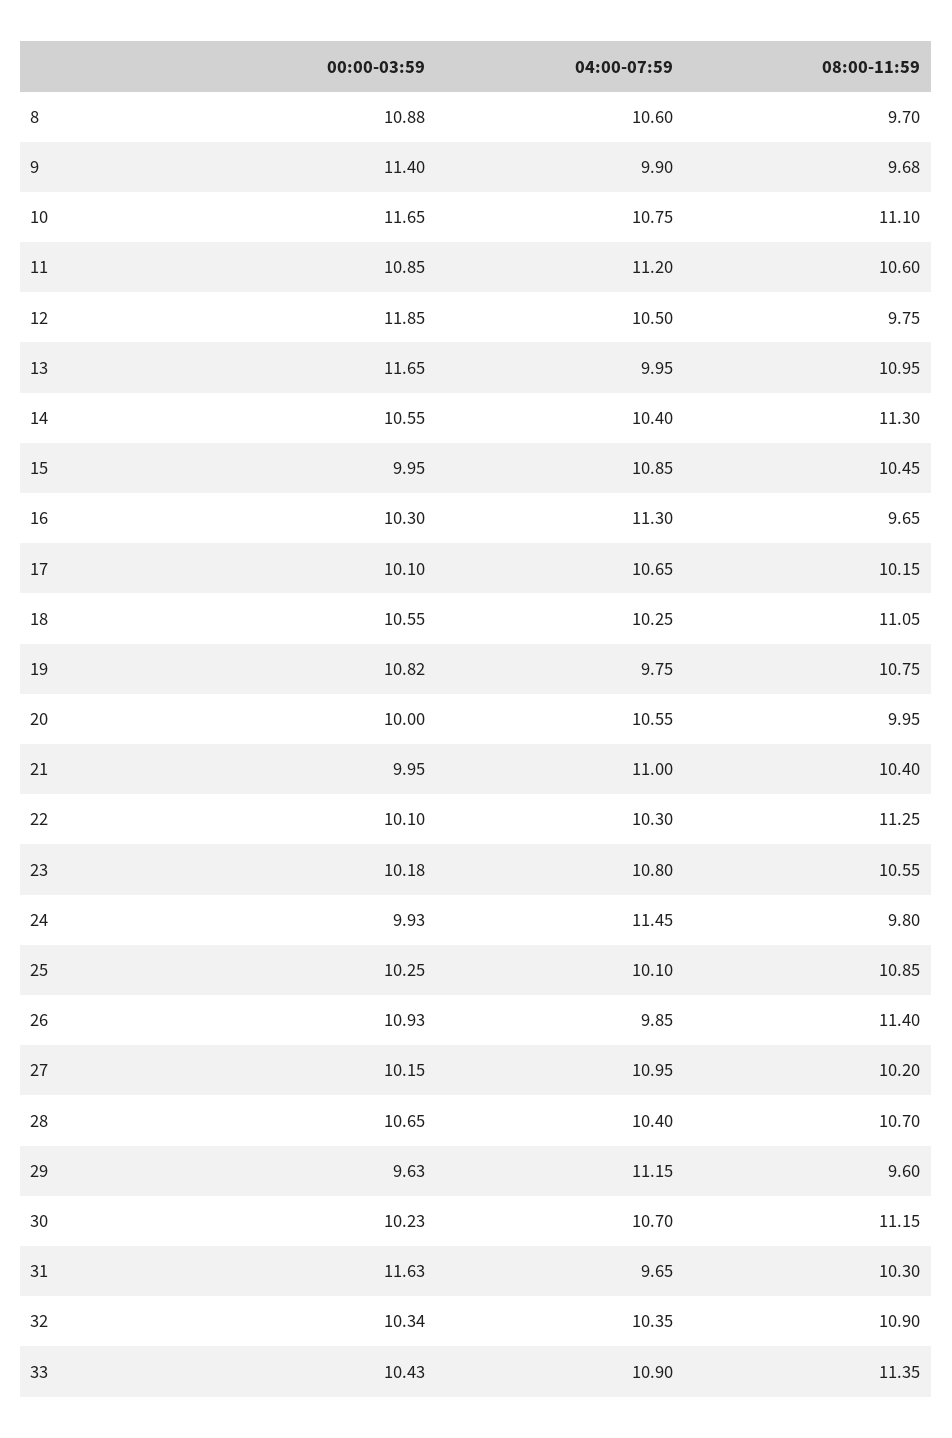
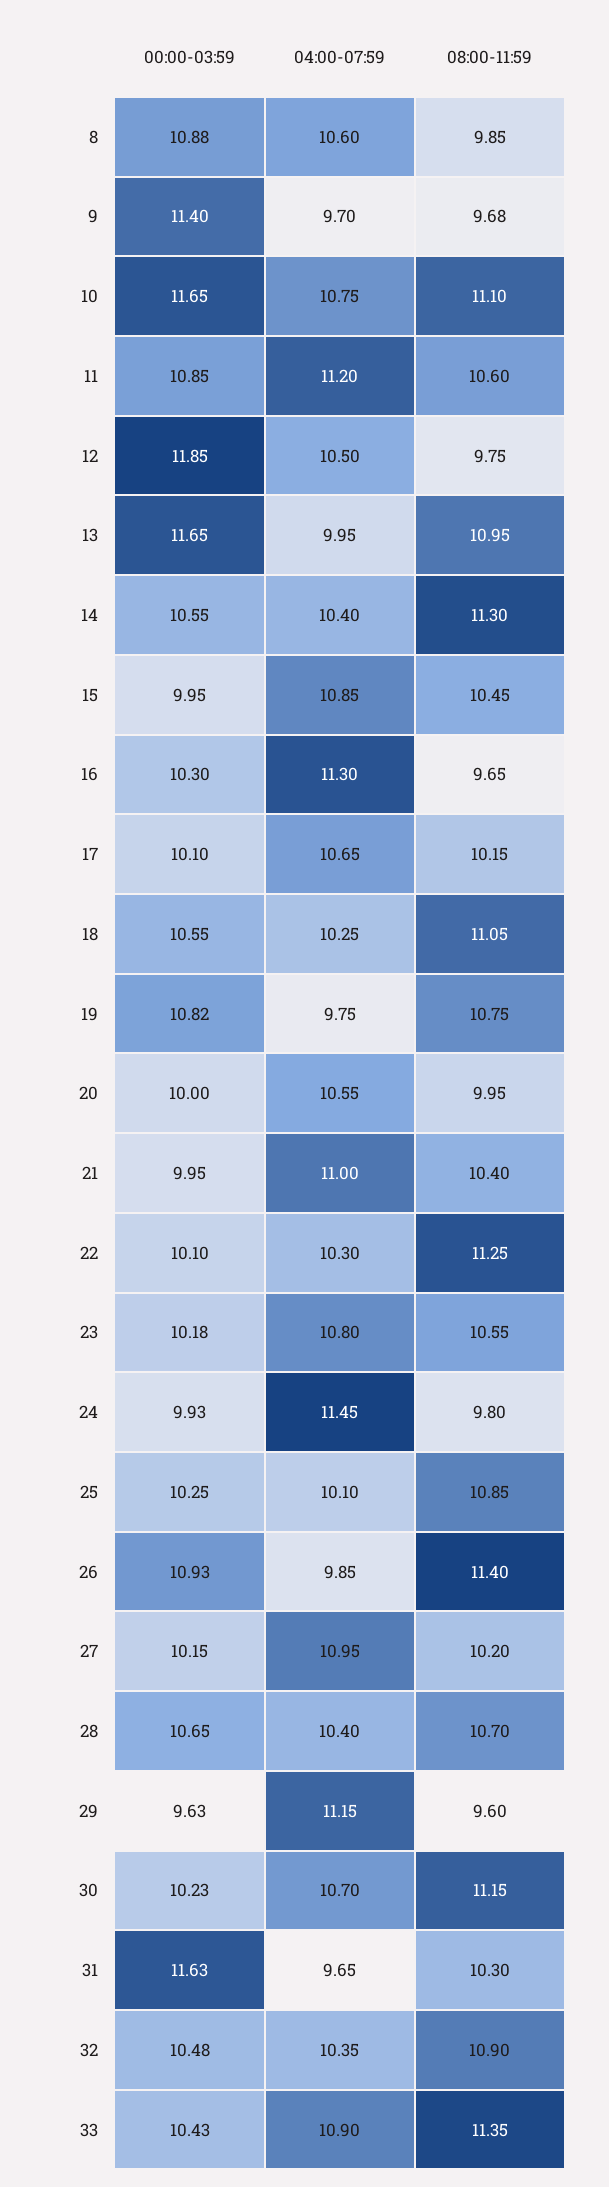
08:00-11:59, 8: 9.7 -> 9.85
04:00-07:59, 9: 9.9 -> 9.7
00:00-03:59, 32: 10.34 -> 10.48

